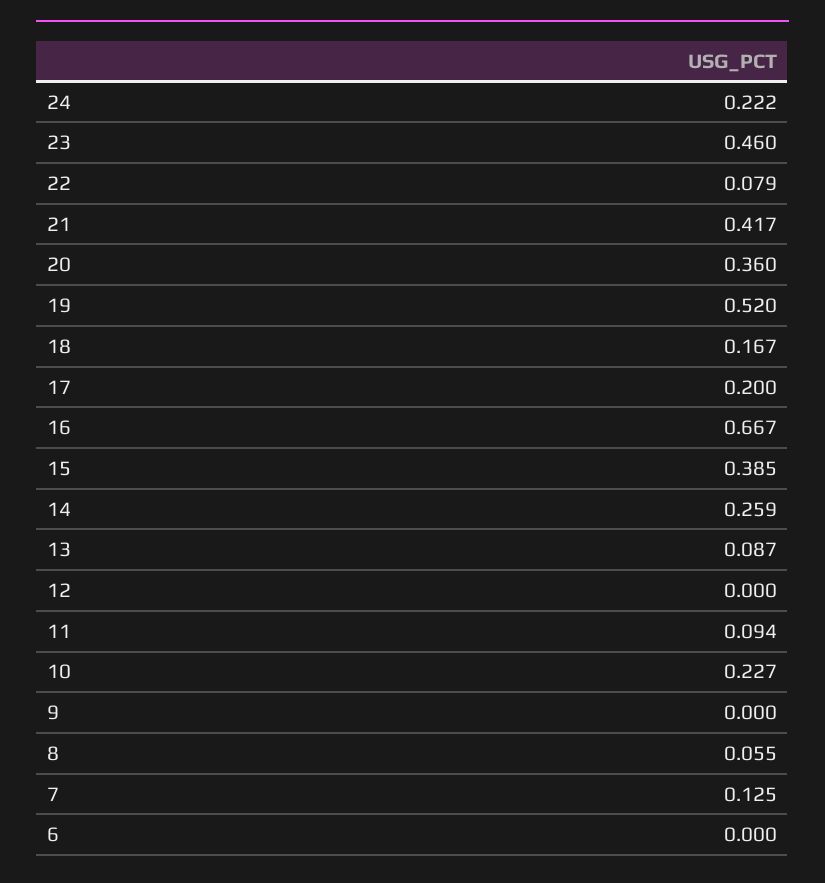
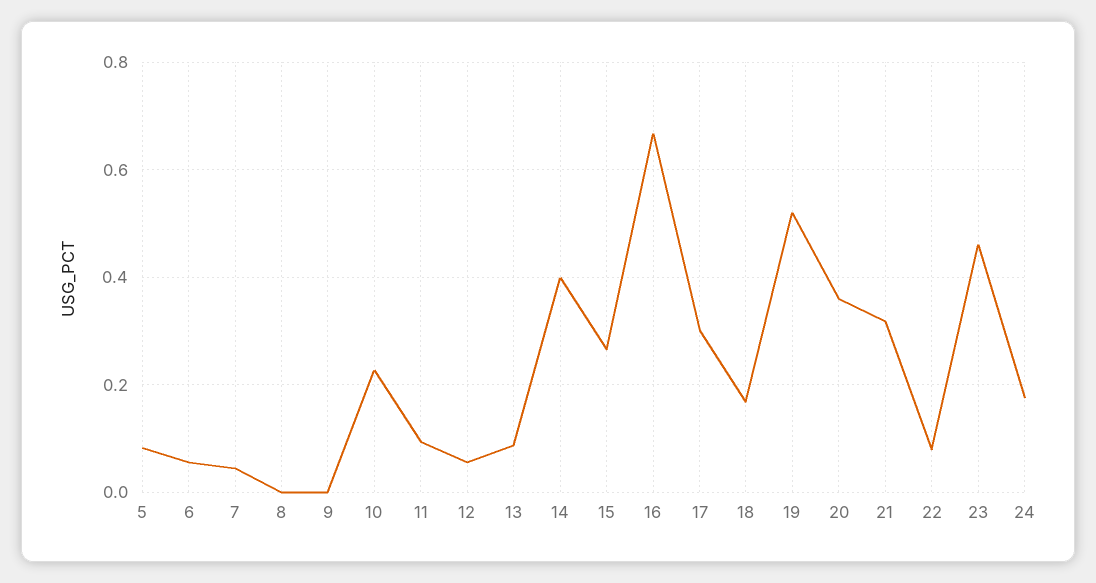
24: 0.222 -> 0.18
21: 0.417 -> 0.32
17: 0.2 -> 0.3
15: 0.385 -> 0.26
14: 0.259 -> 0.4
12: 0 -> 0.06
8: 0.055 -> 0
7: 0.125 -> 0.04
6: 0 -> 0.06
5: none -> 0.08

